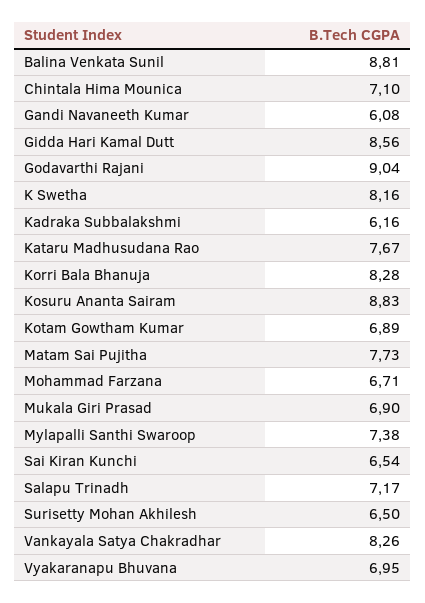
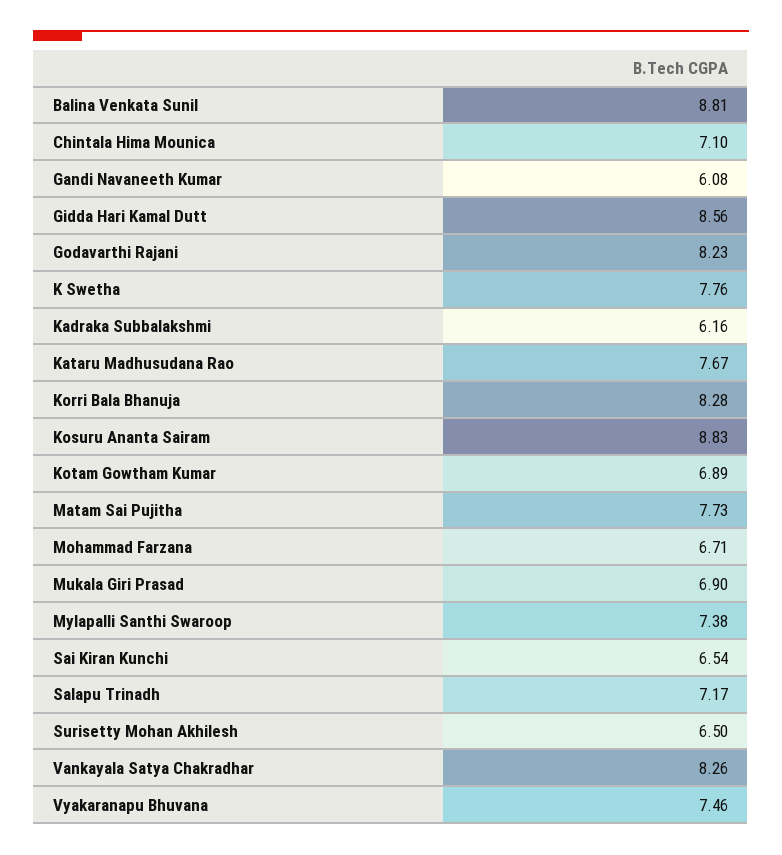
Godavarthi Rajani: 9.04 -> 8.23
K Swetha: 8.16 -> 7.76
Vyakaranapu Bhuvana: 6.95 -> 7.46

